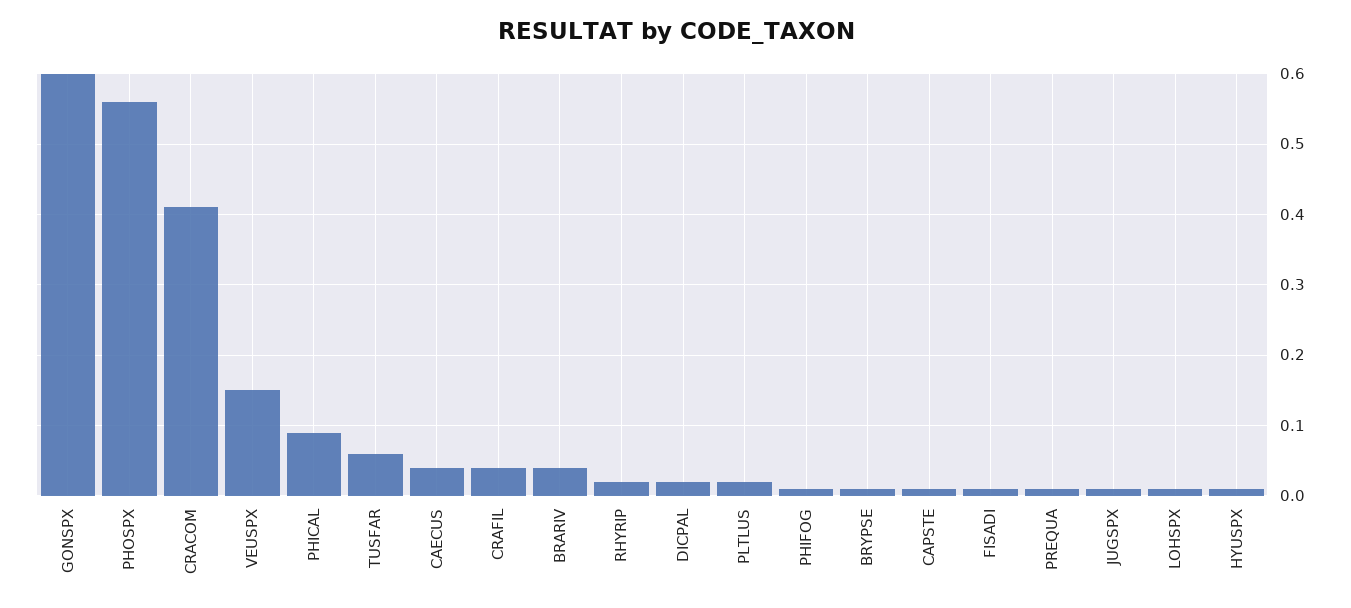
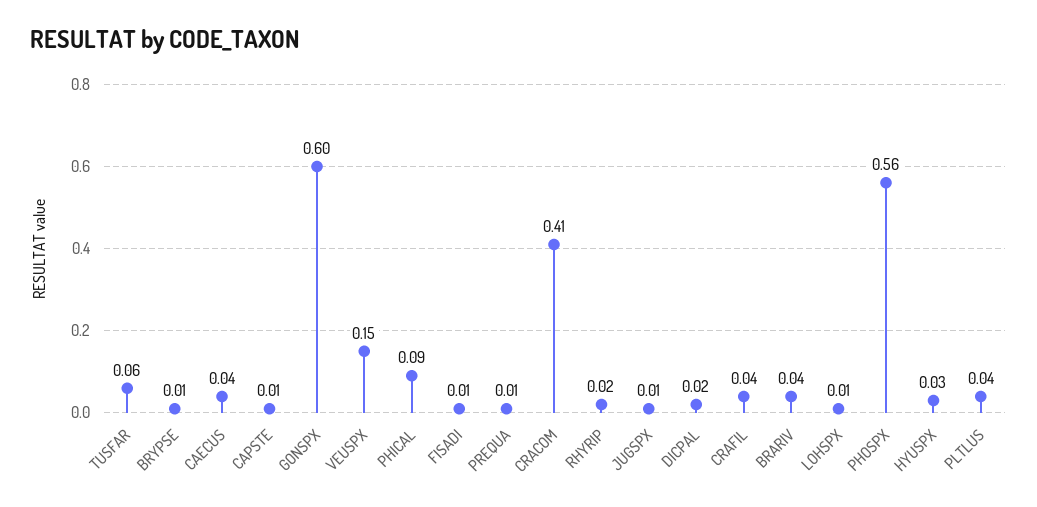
PLTLUS: 0.02 -> 0.04
PHIFOG: 0.01 -> none
HYUSPX: 0.01 -> 0.03

